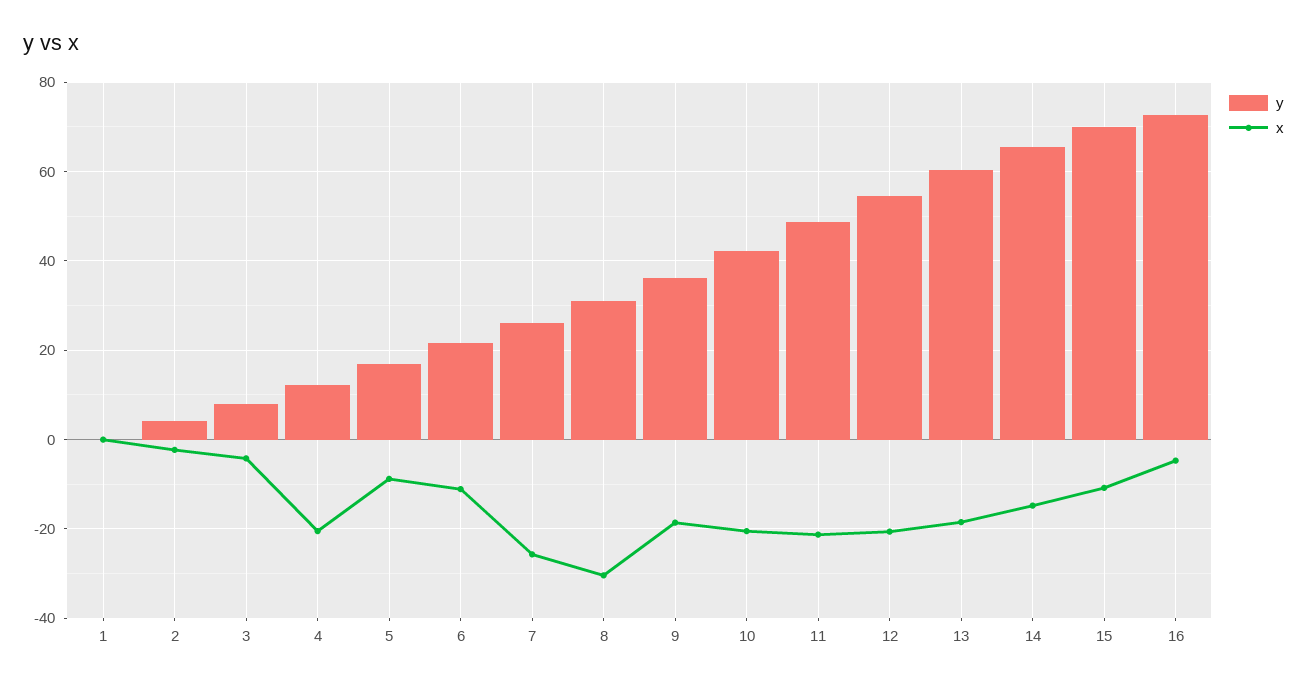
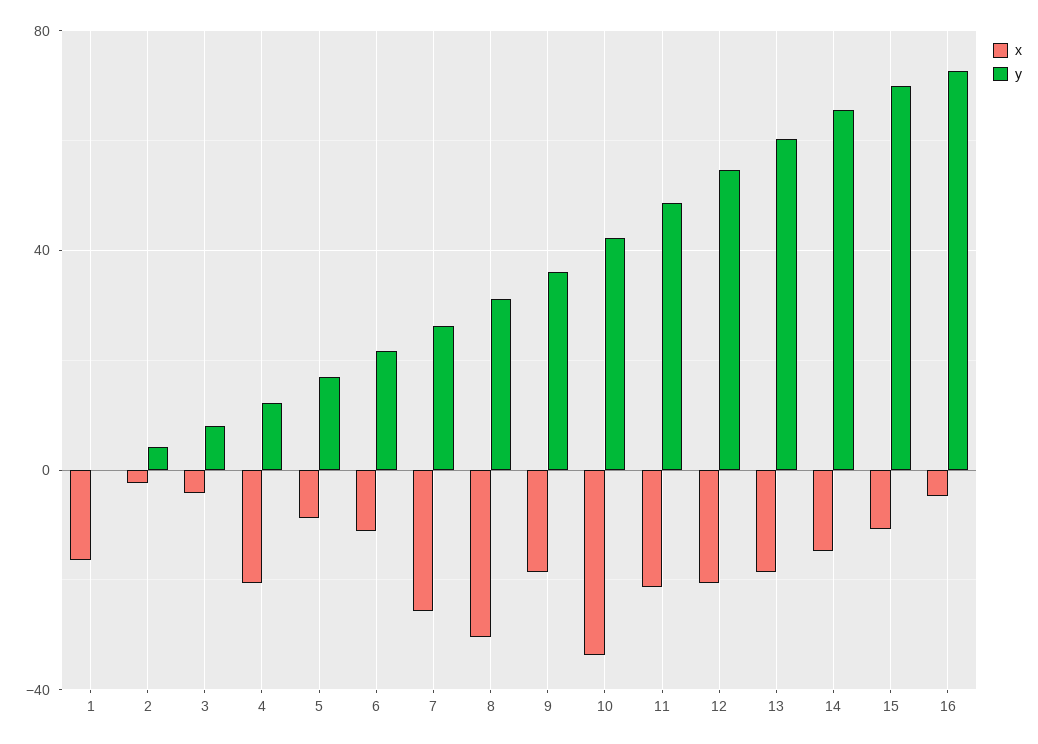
x, 1: 0 -> -15
x, 10: -20 -> -35

